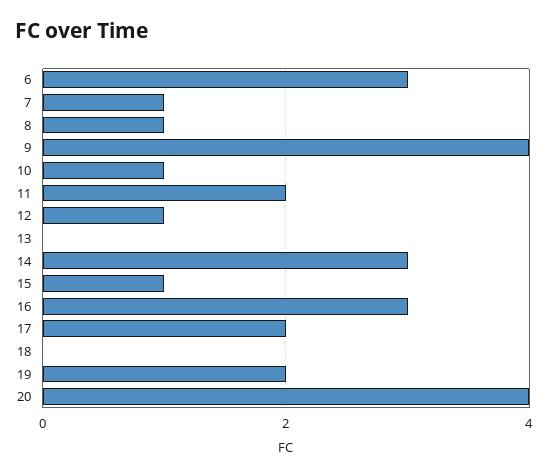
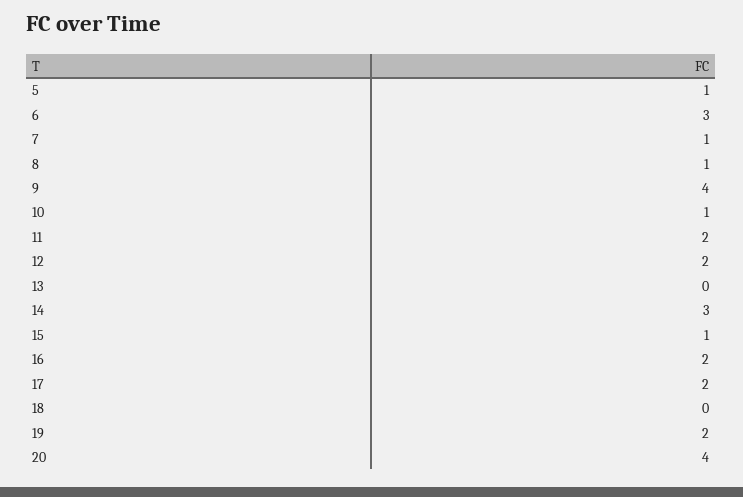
12: 1 -> 2
16: 3 -> 2
5: none -> 1

